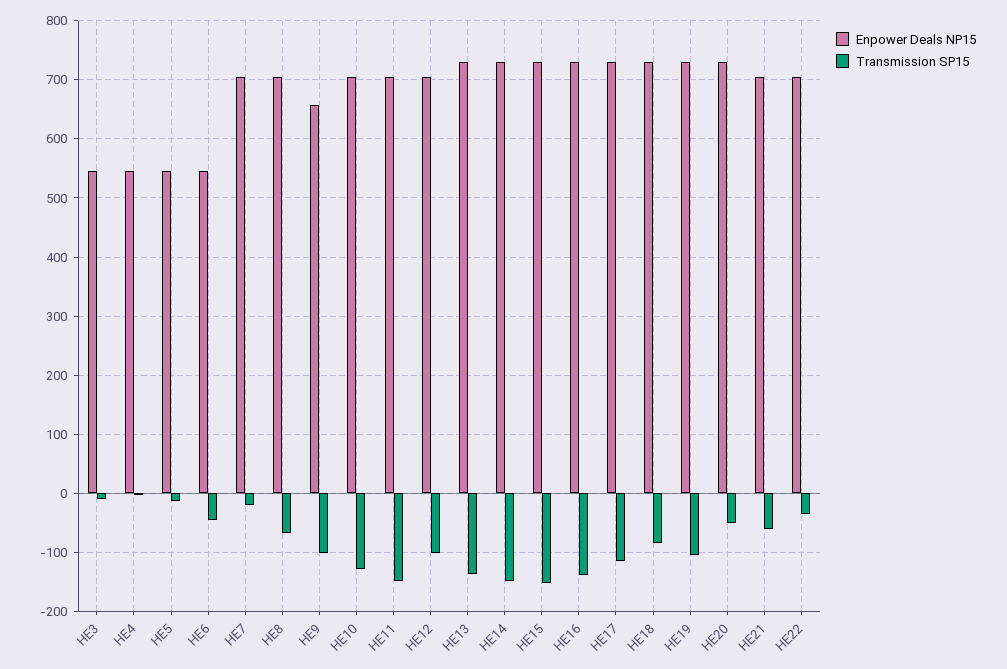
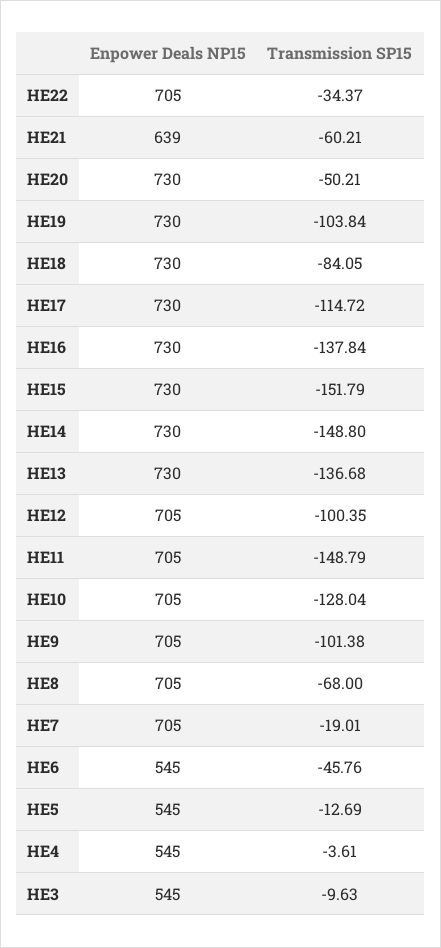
Enpower Deals NP15, HE9: 660 -> 705
Enpower Deals NP15, HE21: 700 -> 639

